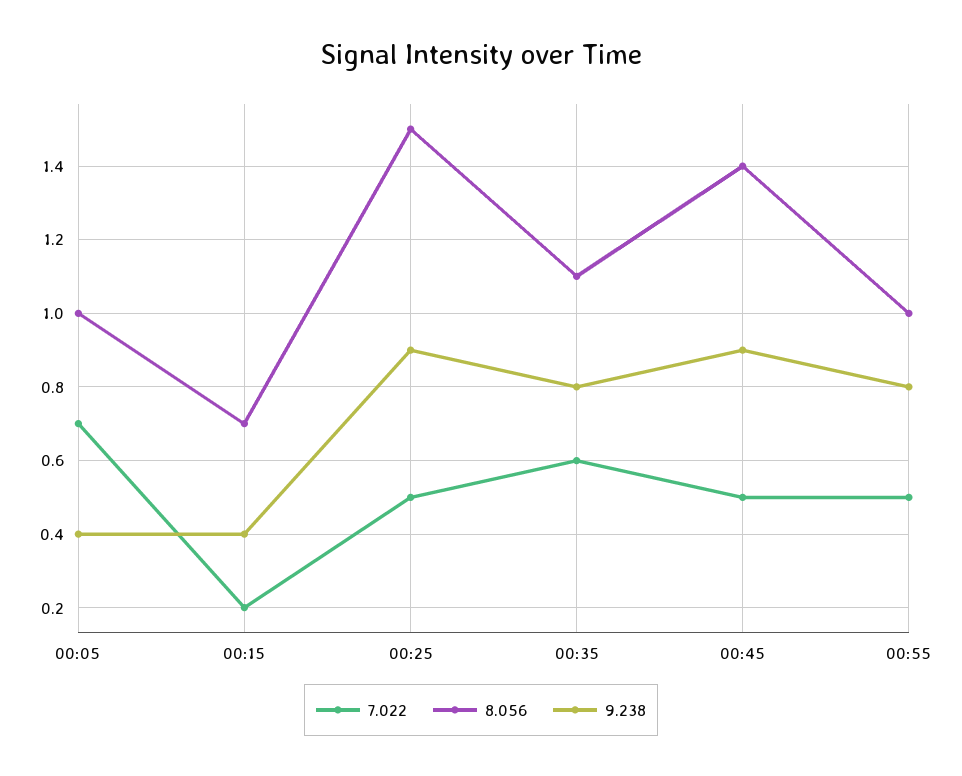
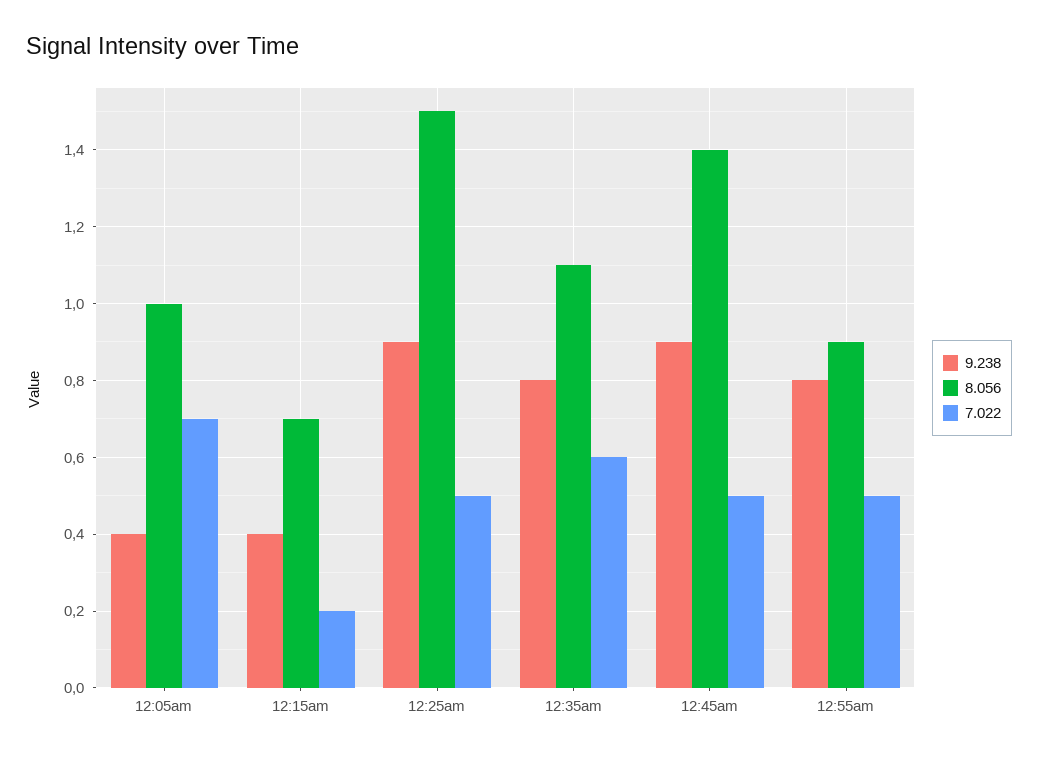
8.056, 00:55: 1 -> 0.9

